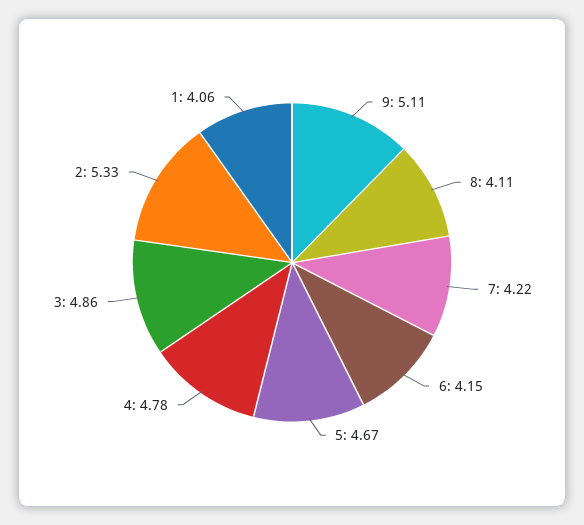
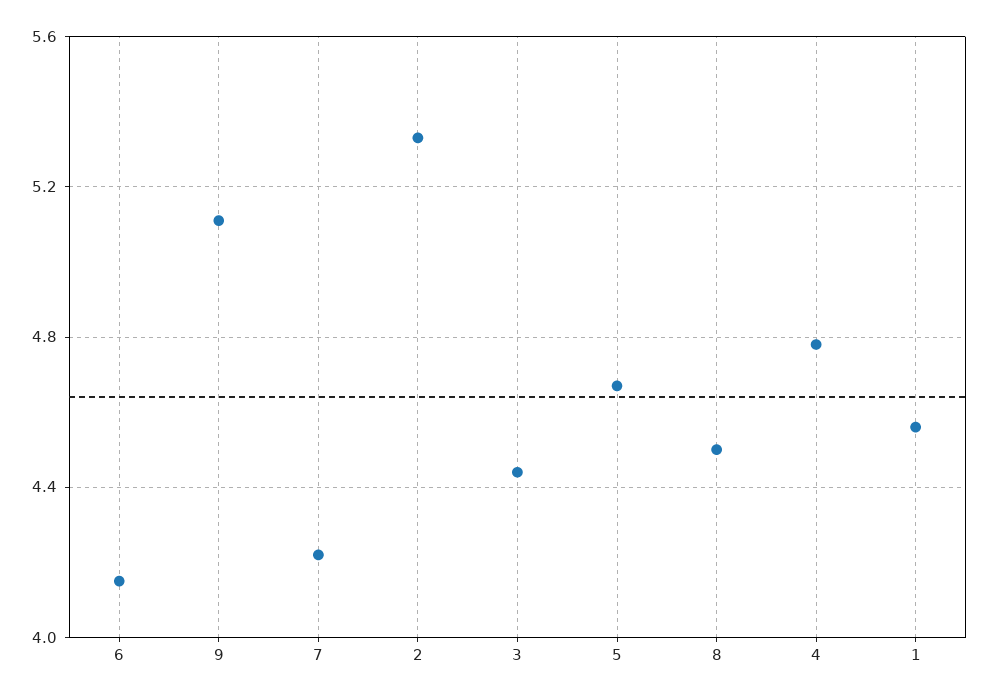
8: 4.11 -> 4.5
3: 4.86 -> 4.45
1: 4.06 -> 4.55

